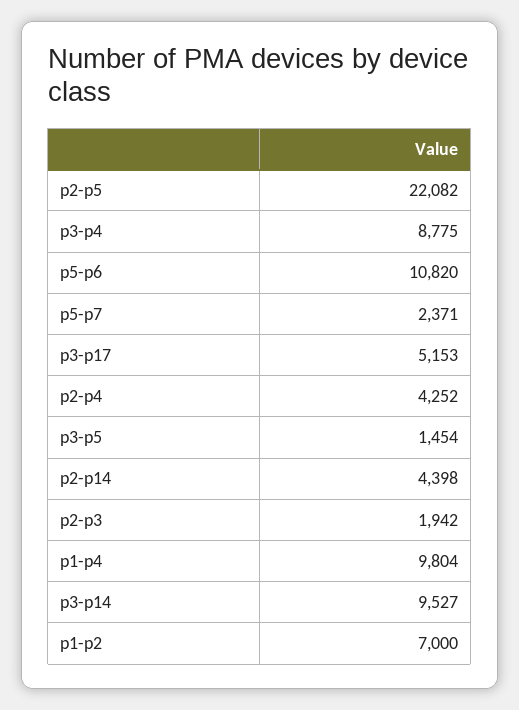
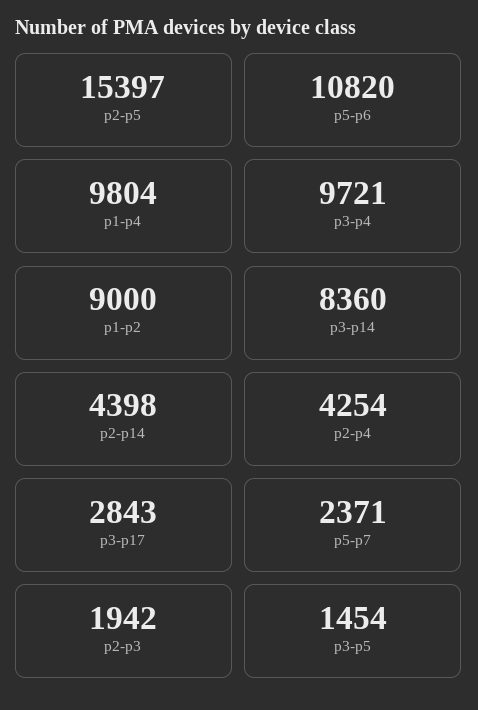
p2-p5: 22082 -> 15397
p3-p4: 8775 -> 9721
p3-p17: 5153 -> 2843
p2-p4: 4252 -> 4254
p3-p14: 9527 -> 8360
p1-p2: 7000 -> 9000

